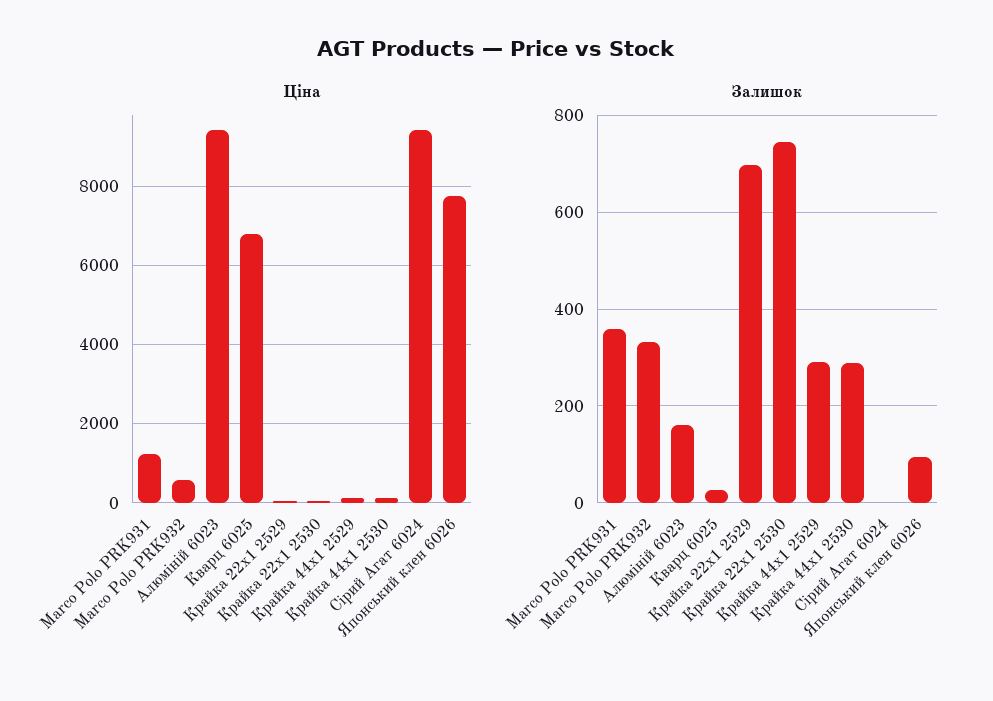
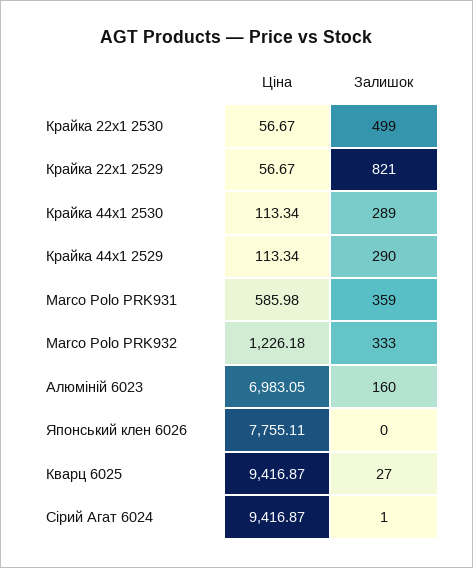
Ціна, Marco Polo PRK931: 1200 -> 585.98
Ціна, Marco Polo PRK932: 600 -> 1226.18
Ціна, Алюміній 6023: 9400 -> 6983.05
Ціна, Кварц 6025: 6800 -> 9416.87
Залишок, Крайка 22x1 2529: 700 -> 821
Залишок, Крайка 22x1 2530: 740 -> 499
Залишок, Японський клен 6026: 100 -> 0

